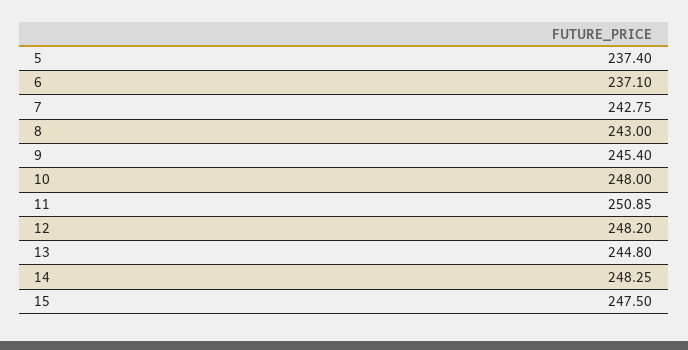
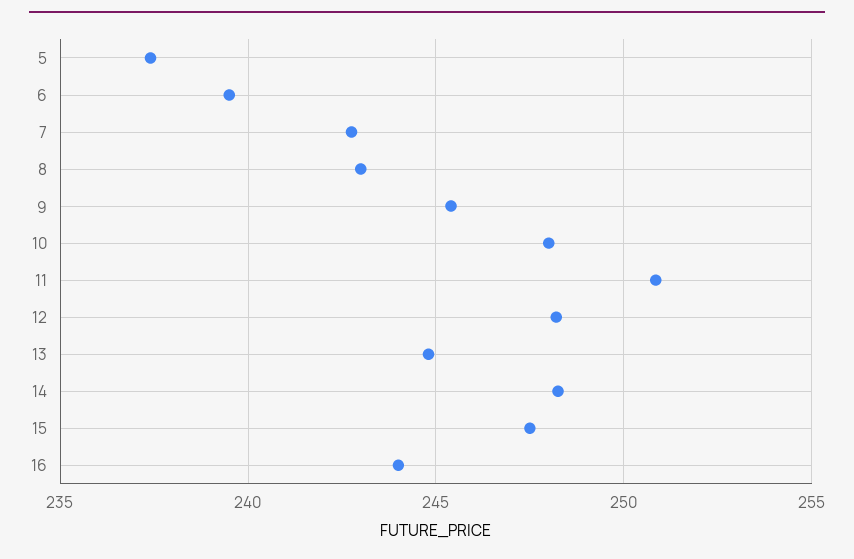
6: 237.1 -> 239.5
16: none -> 244

